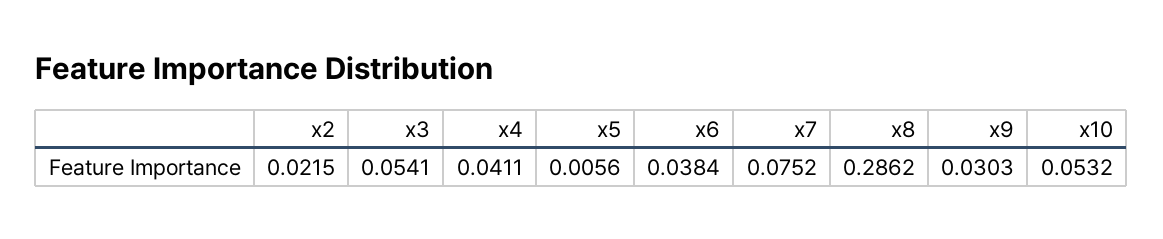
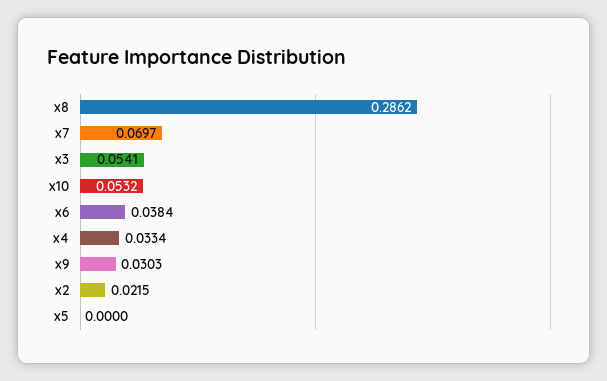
x4: 0.0411 -> 0.0334
x5: 0.0056 -> 0
x7: 0.0752 -> 0.0697

